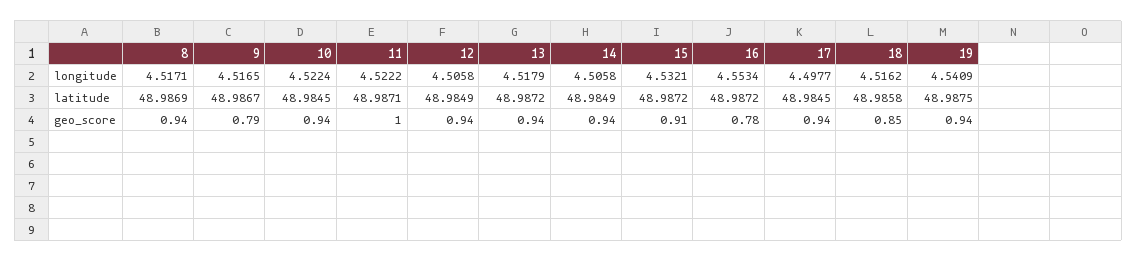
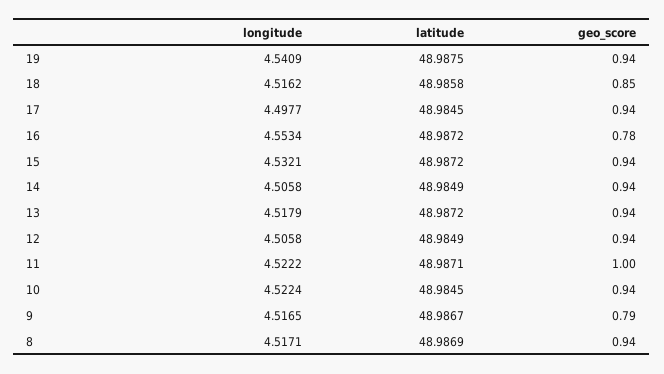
15, geo_score: 0.91 -> 0.94

